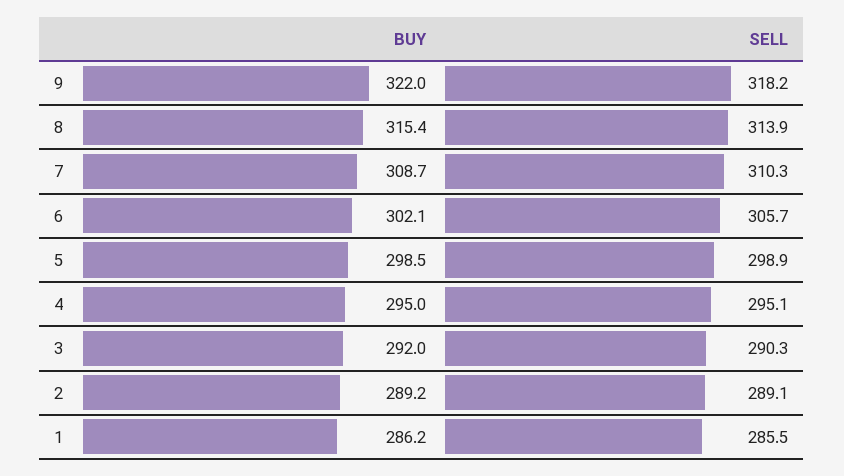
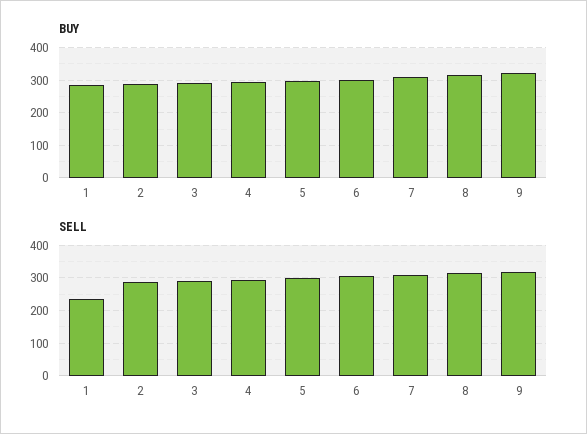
SELL, 1: 285.5 -> 240

